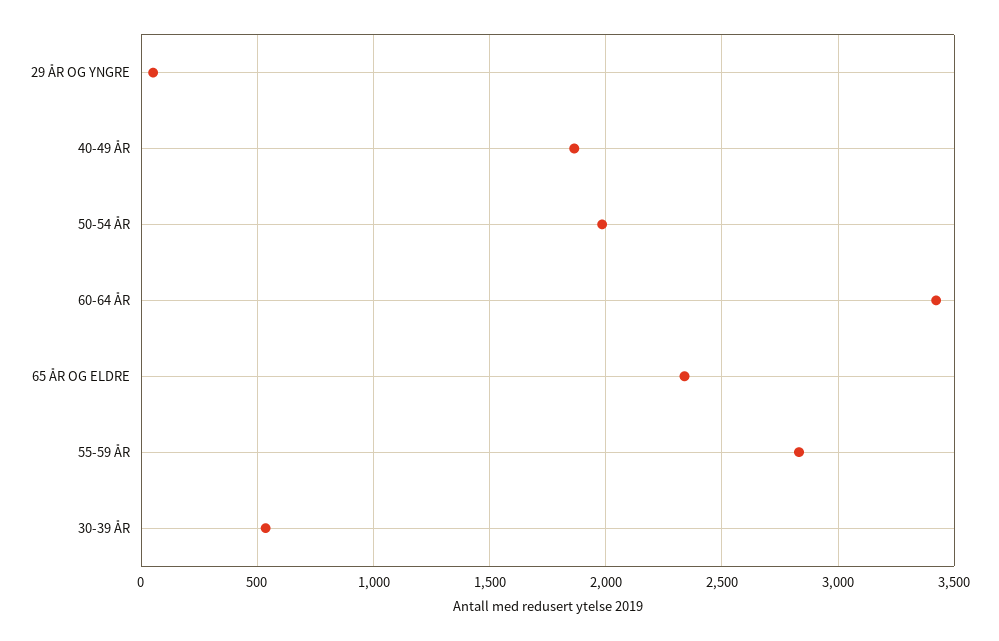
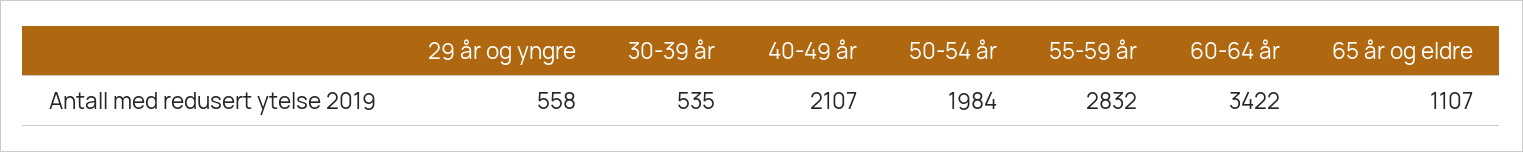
29 ÅR OG YNGRE: 50 -> 558
40-49 ÅR: 1850 -> 2107
65 ÅR OG ELDRE: 2350 -> 1107

